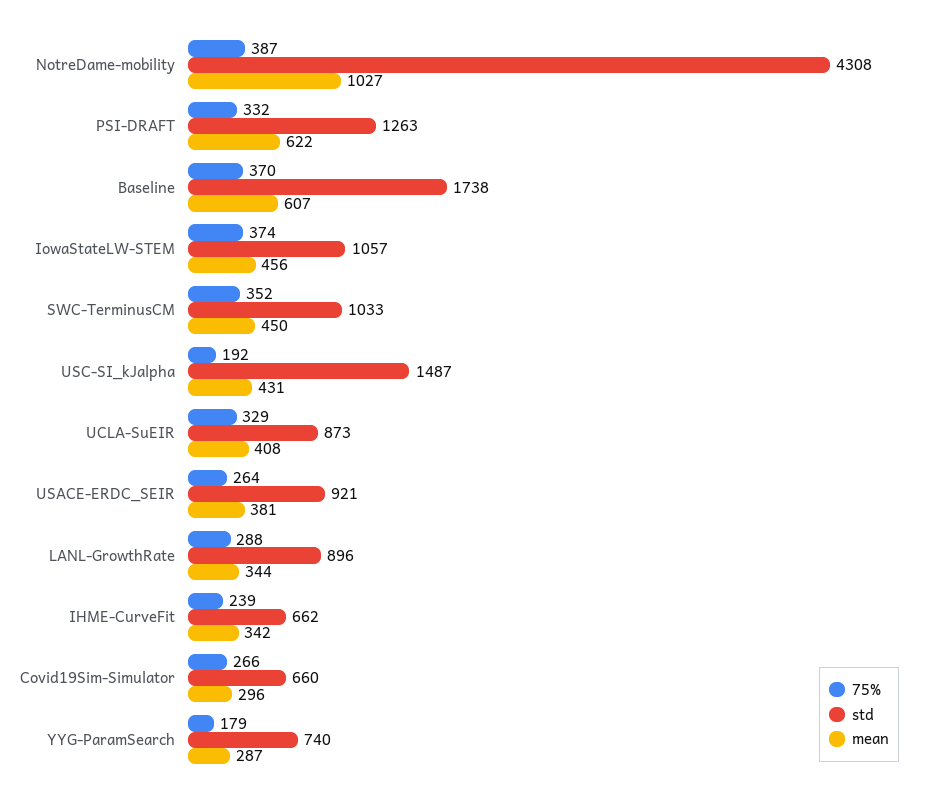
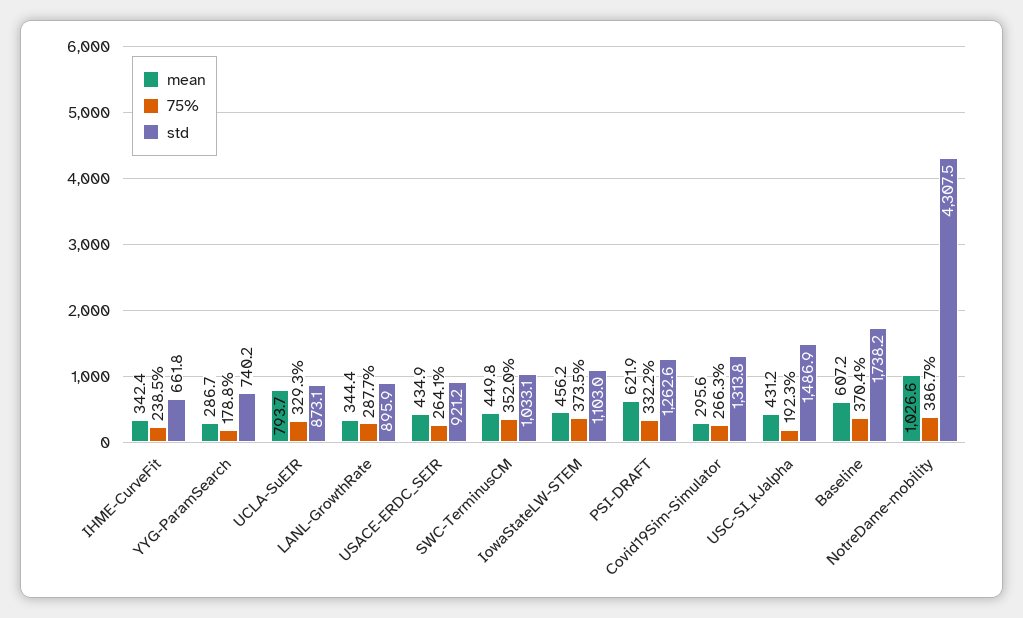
std, IowaStateLW-STEM: 1057 -> 1103
mean, UCLA-SuEIR: 408 -> 793.7
mean, USACE-ERDC_SEIR: 381 -> 434.9
std, Covid19Sim-Simulator: 660 -> 1313.8

